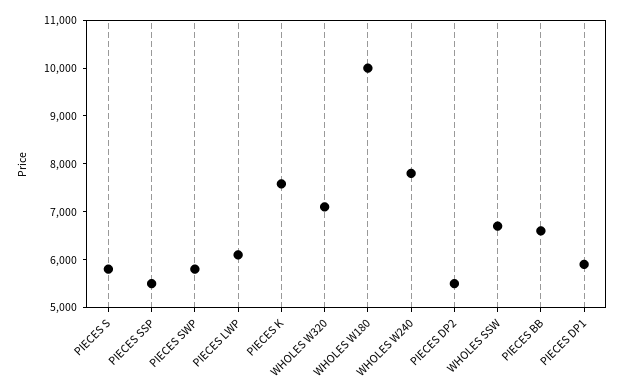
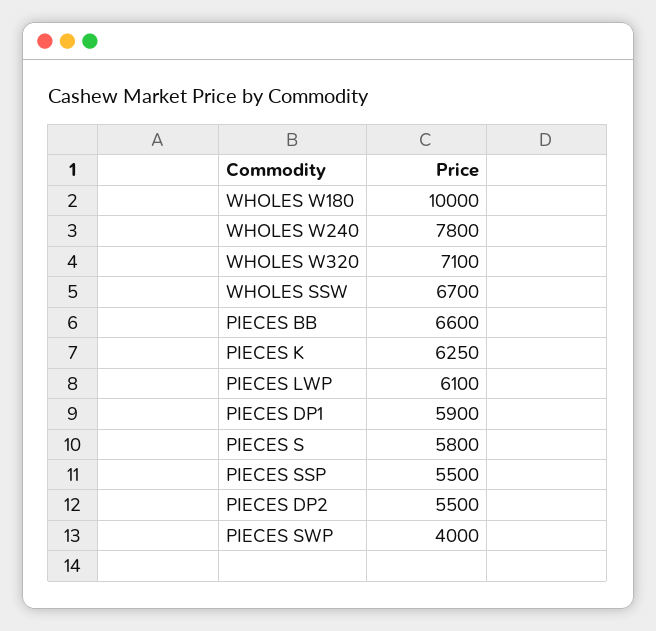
PIECES SWP: 5800 -> 4000
PIECES K: 7600 -> 6250

